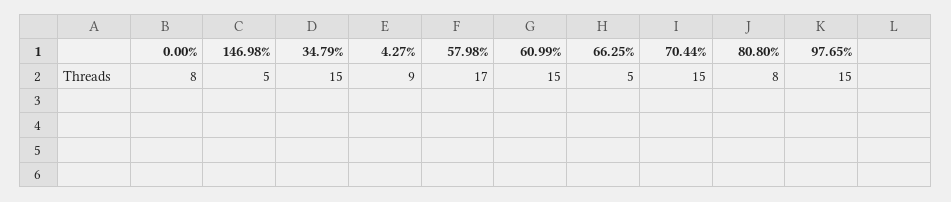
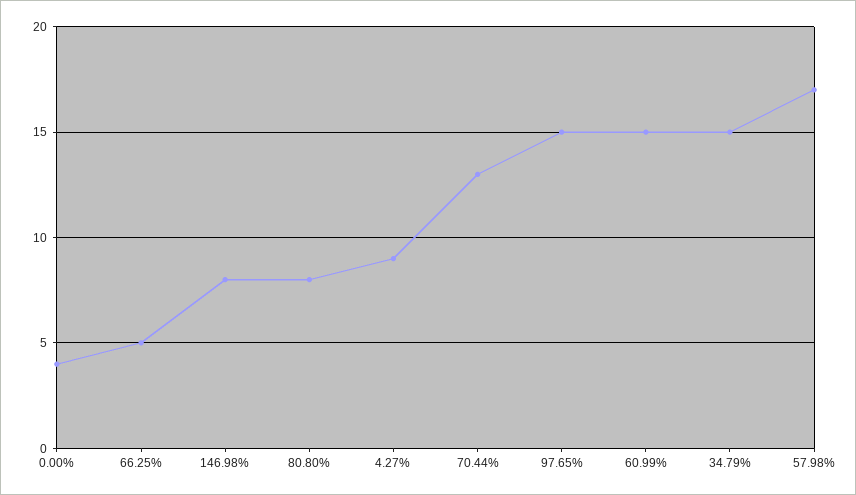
0.00%: 8 -> 4
146.98%: 5 -> 8
70.44%: 15 -> 13

